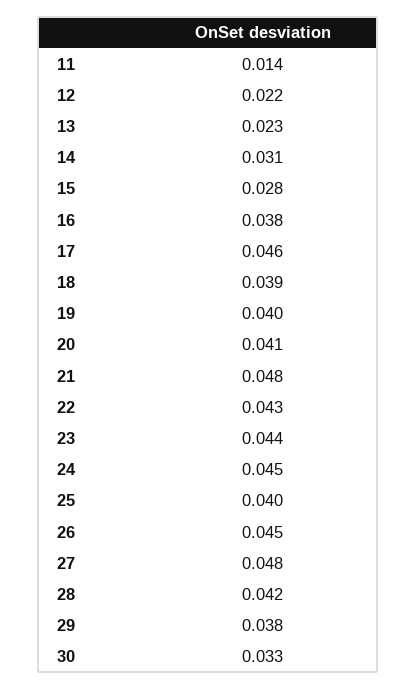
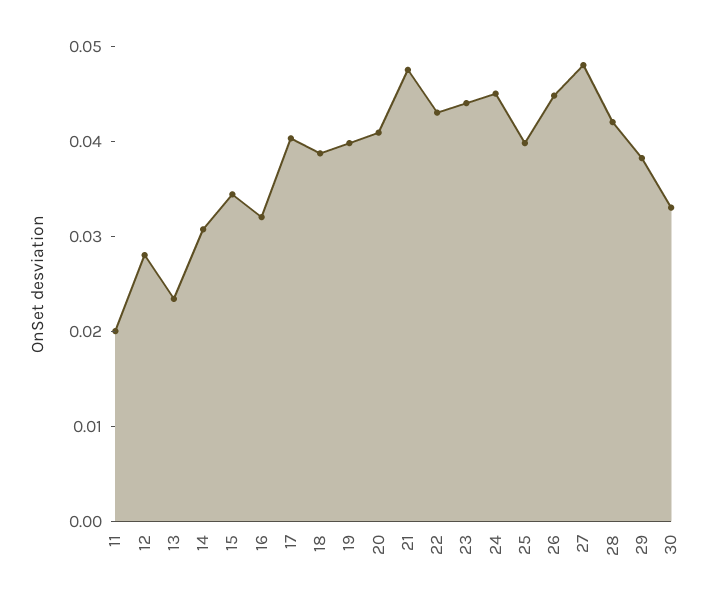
11: 0.014 -> 0.02
12: 0.022 -> 0.028
15: 0.028 -> 0.034
16: 0.038 -> 0.032
17: 0.046 -> 0.04

